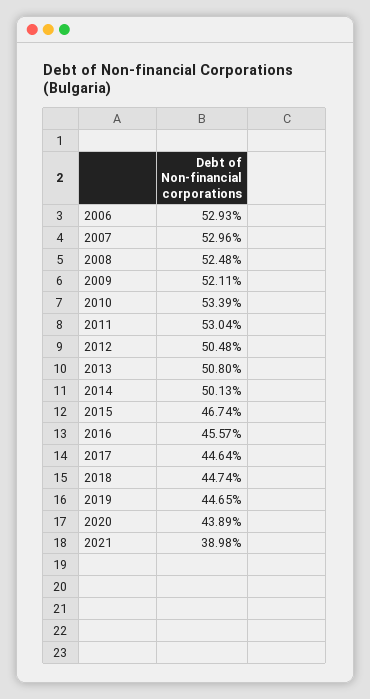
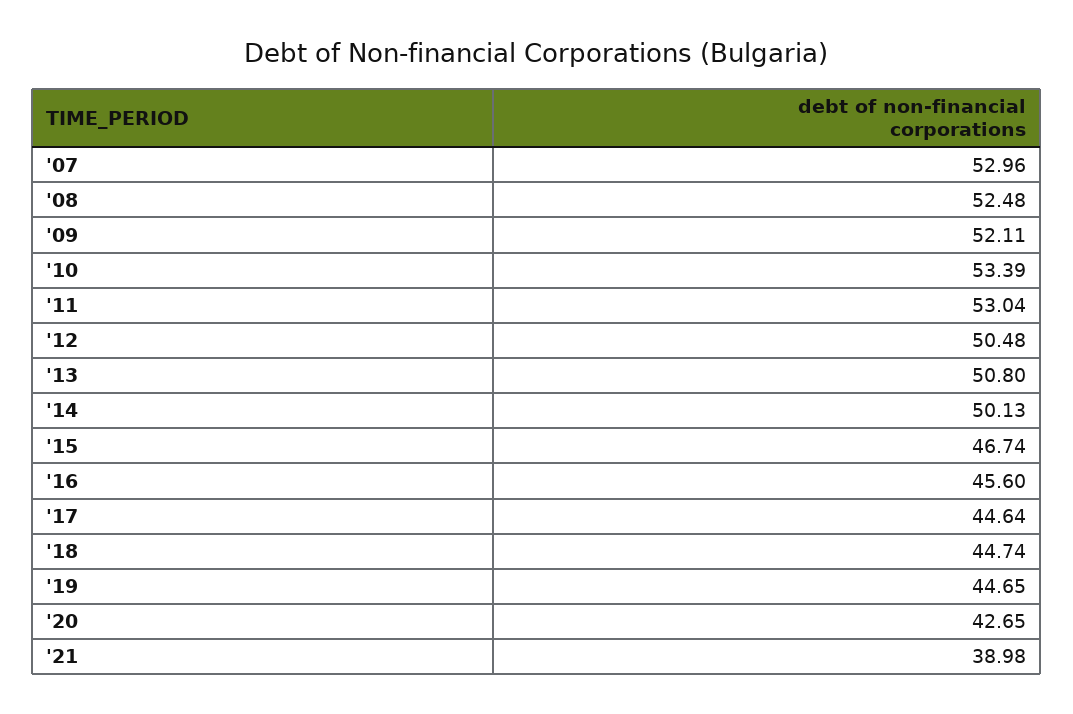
2006: 52.93 -> none
2016: 45.57 -> 45.6
2020: 43.89 -> 42.65

